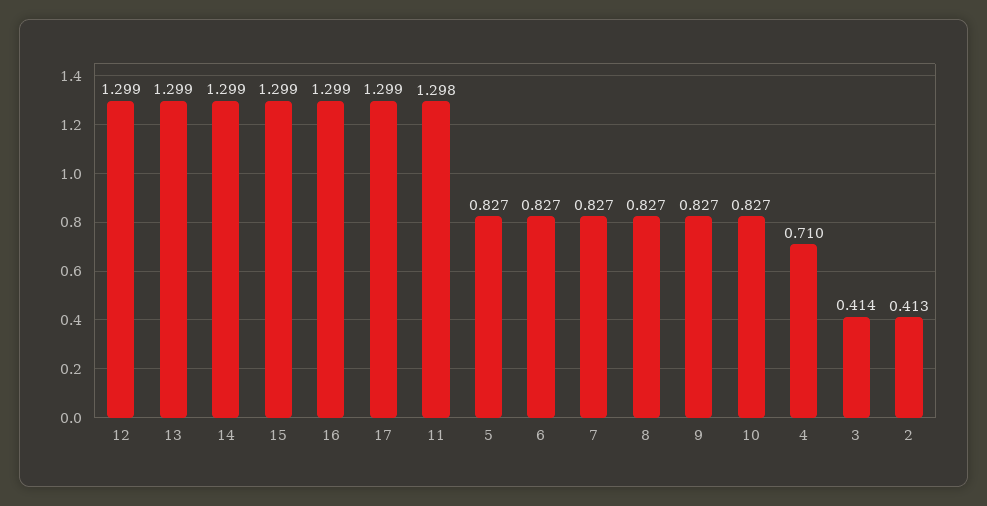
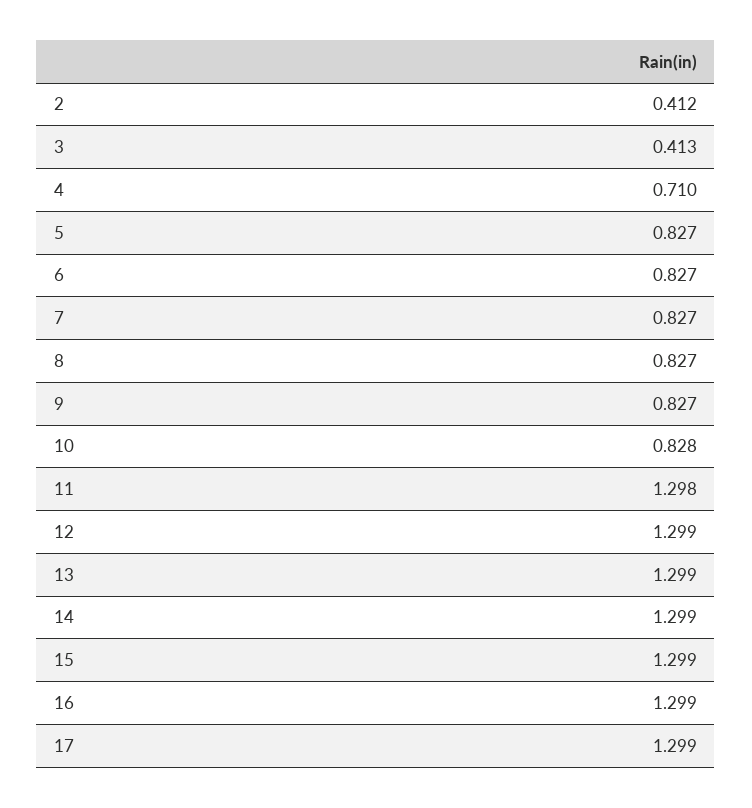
10: 0.827 -> 0.828
3: 0.414 -> 0.413
2: 0.413 -> 0.412

